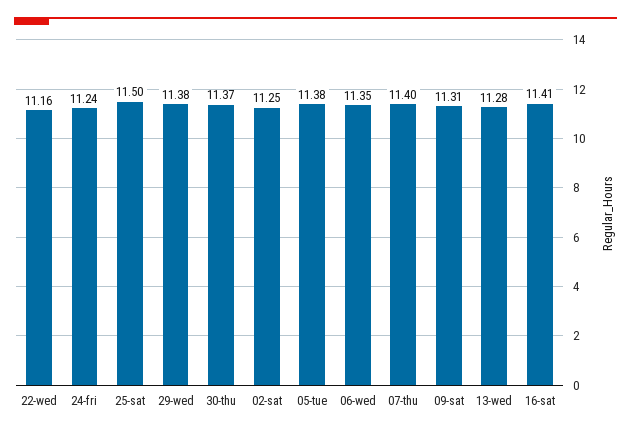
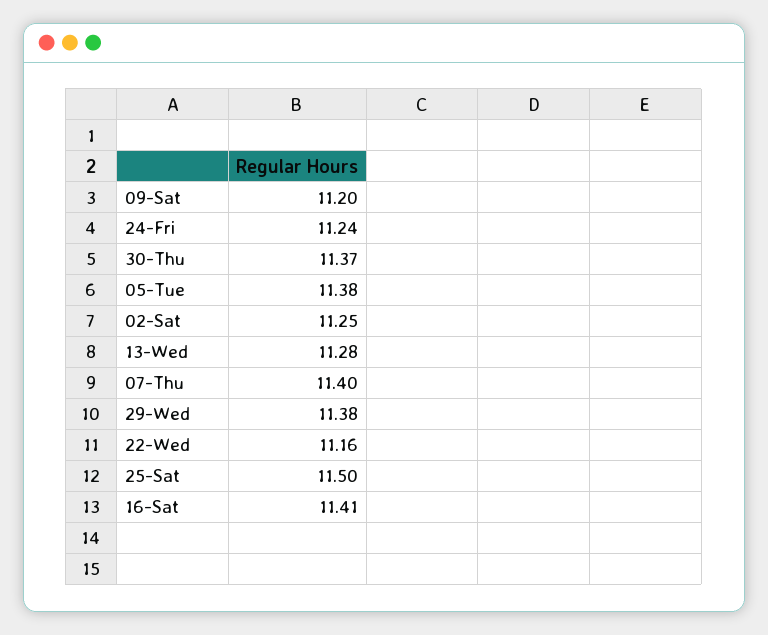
06-wed: 11.35 -> none
09-sat: 11.31 -> 11.2

